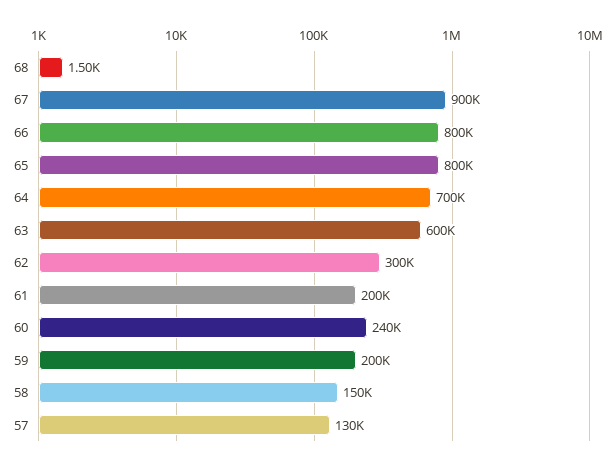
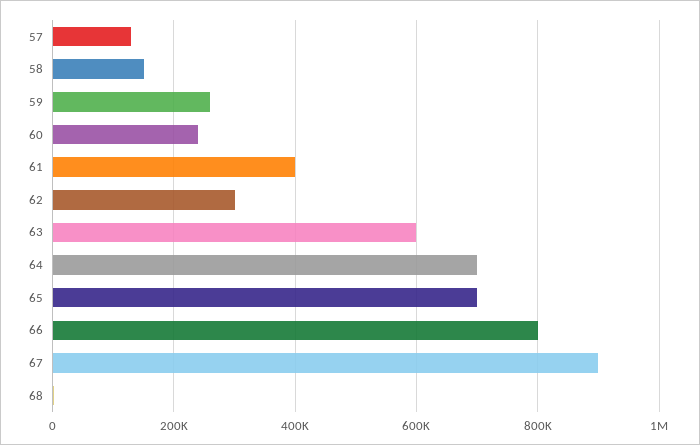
65: 800000 -> 700000
61: 200000 -> 400000
59: 200000 -> 260000

